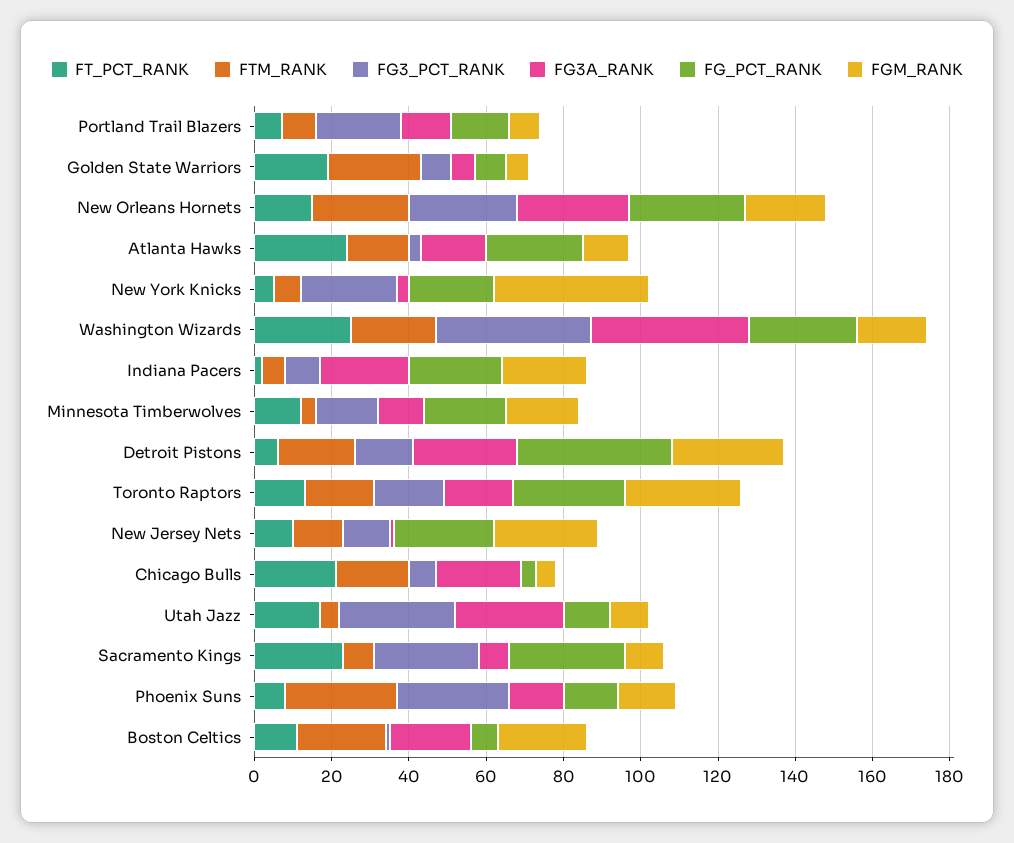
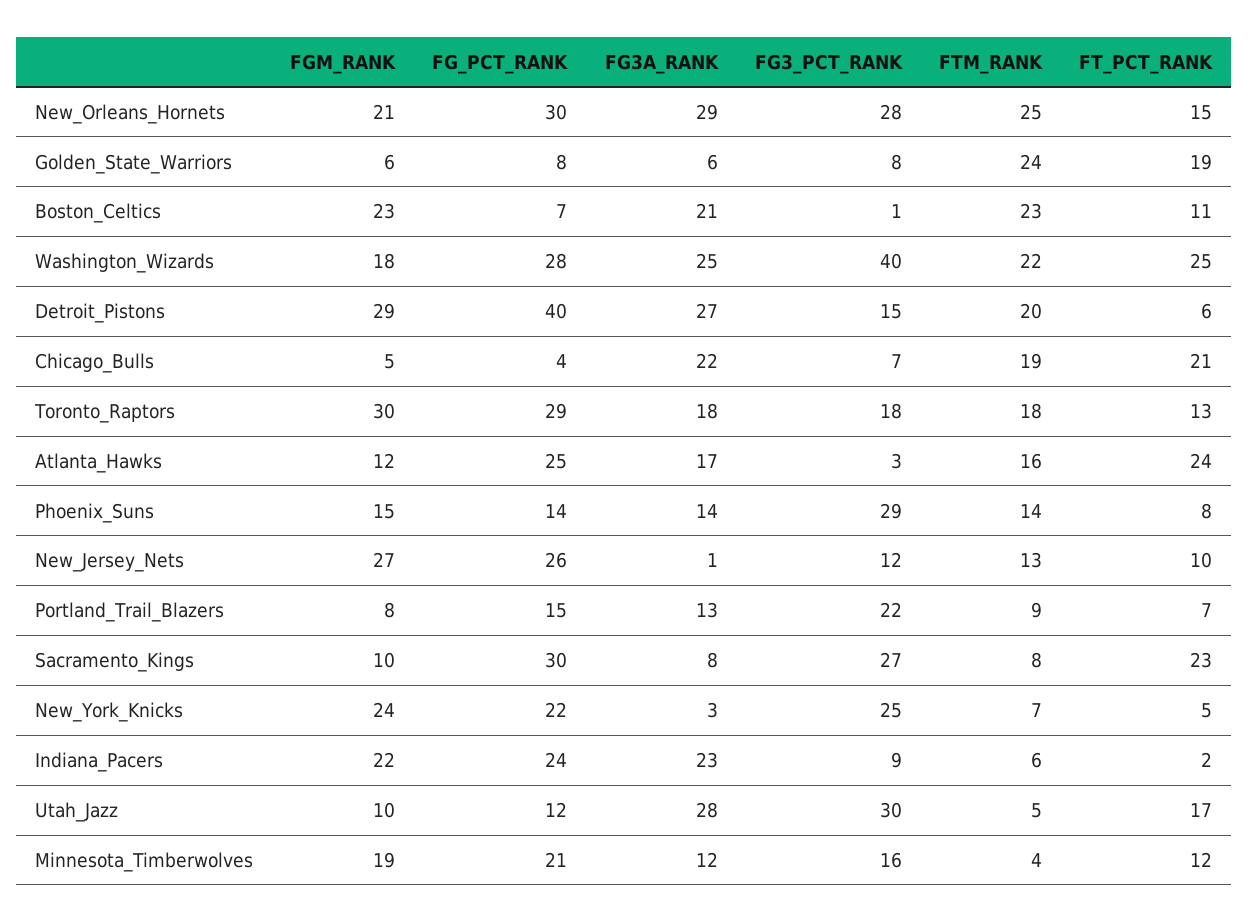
FGM_RANK, New York Knicks: 40 -> 24
FG3A_RANK, Washington Wizards: 40 -> 25
FTM_RANK, Phoenix Suns: 30 -> 14

